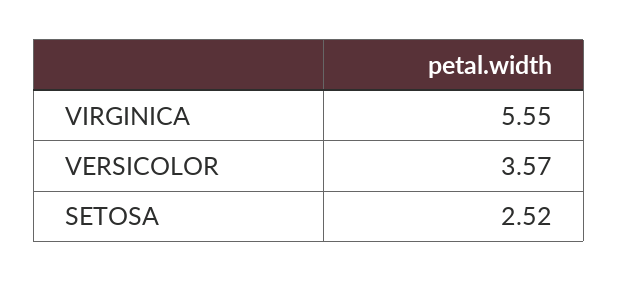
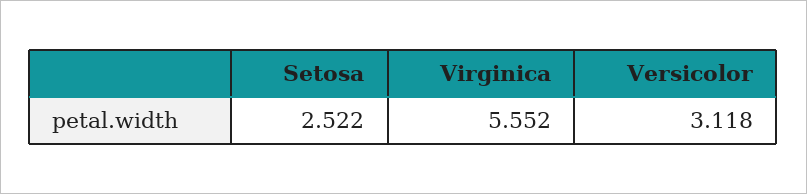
VERSICOLOR: 3.57 -> 3.118

